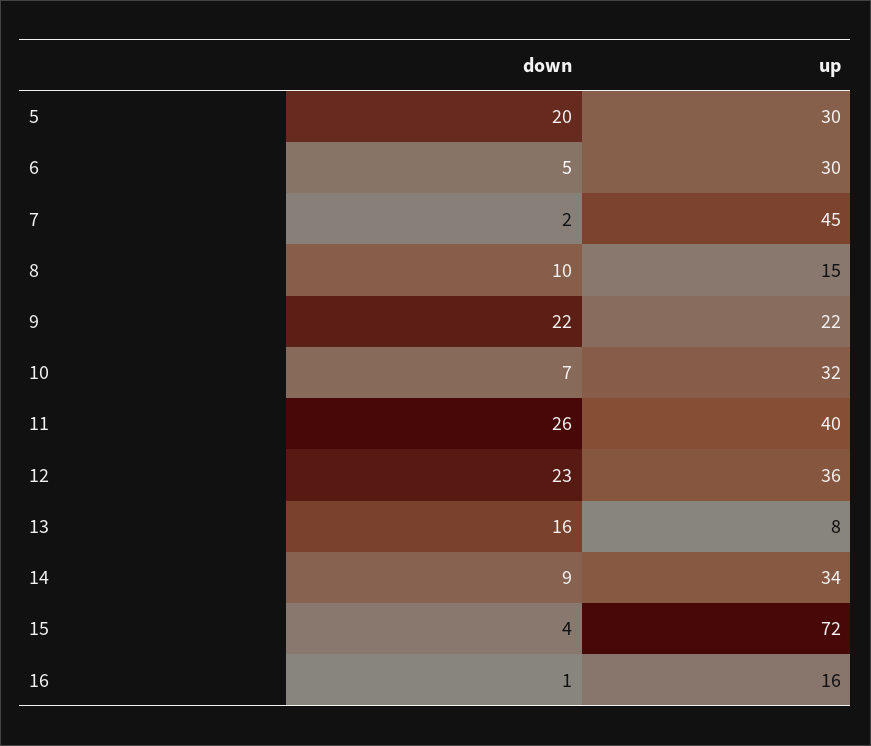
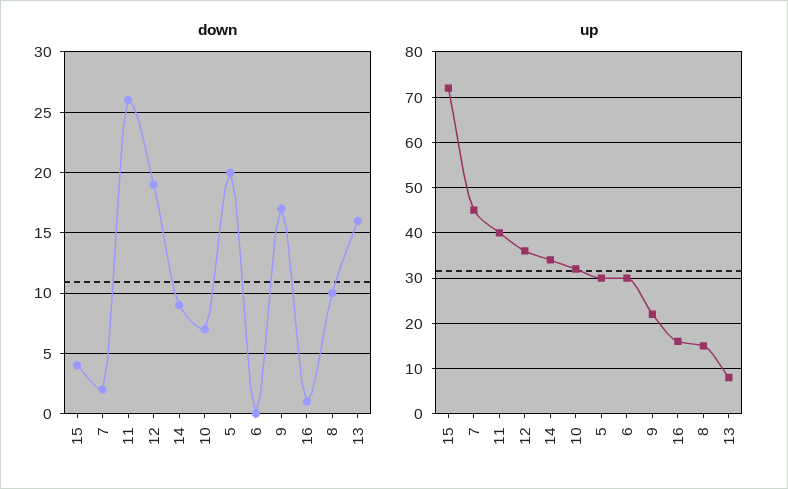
down, 6: 5 -> 0
down, 9: 22 -> 17
down, 12: 23 -> 19

